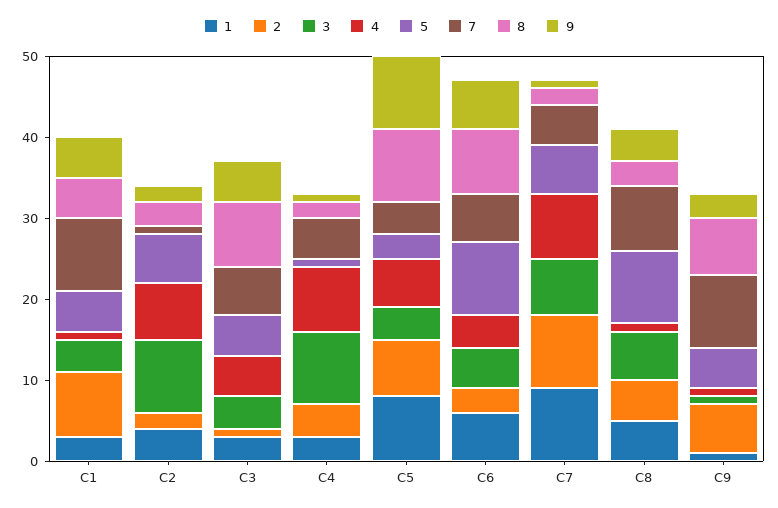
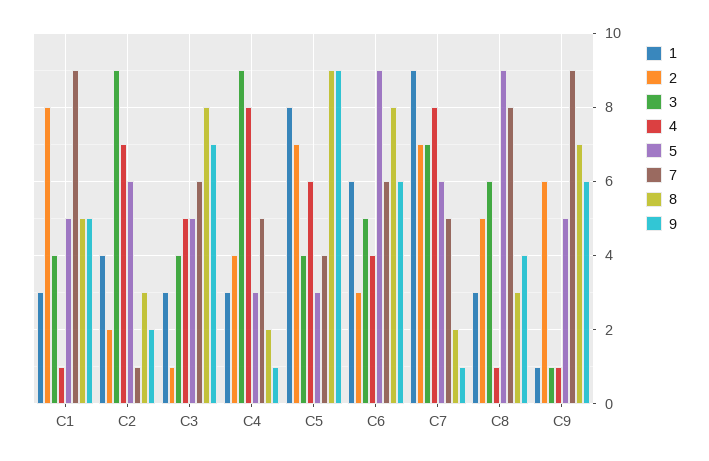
9, C3: 5 -> 7
5, C4: 1 -> 3
2, C7: 9 -> 7
1, C8: 5 -> 3
9, C9: 3 -> 6

